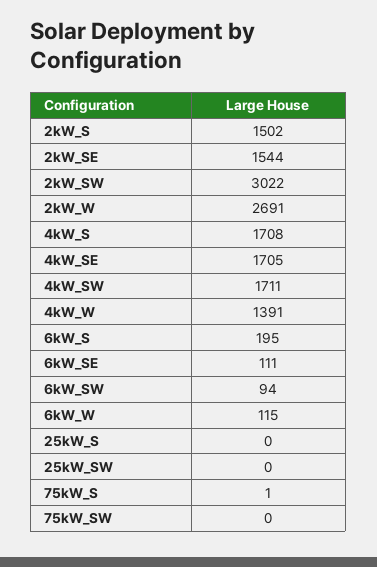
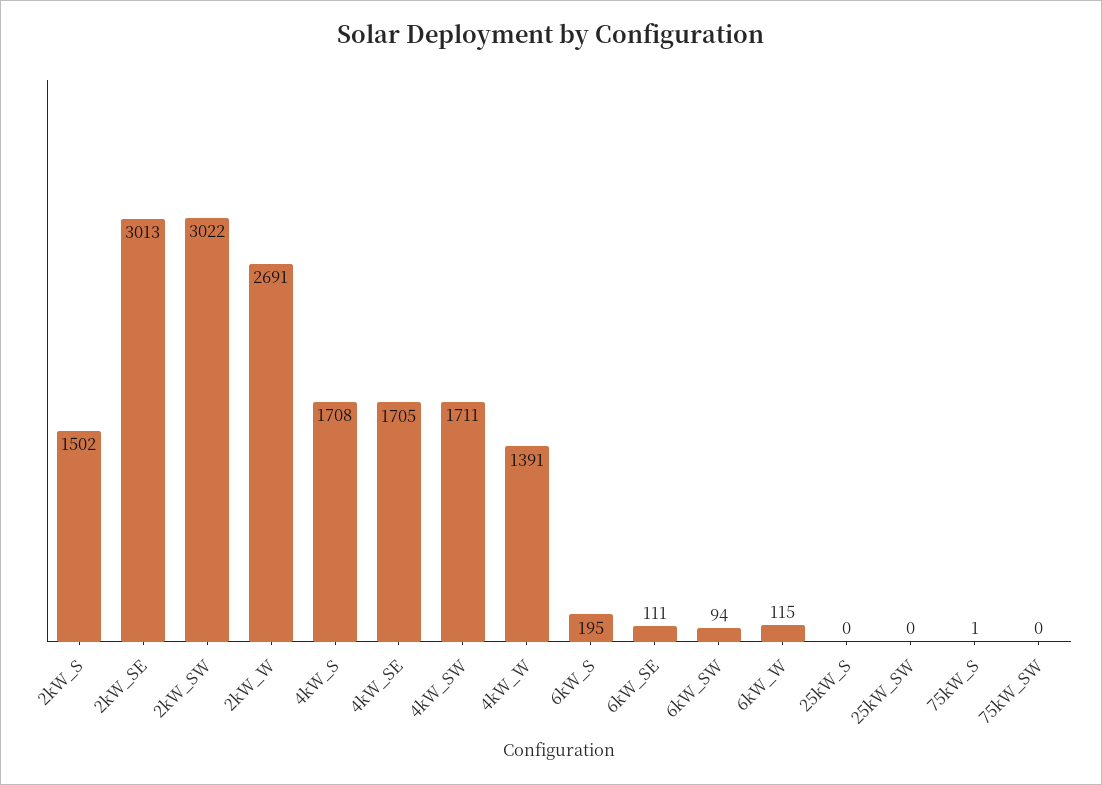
2kW_SE: 1544 -> 3013

